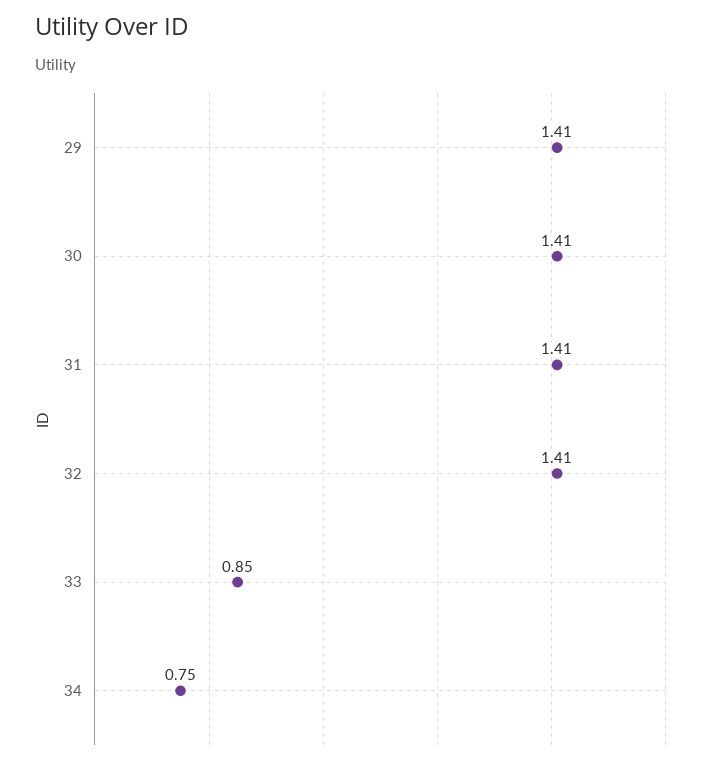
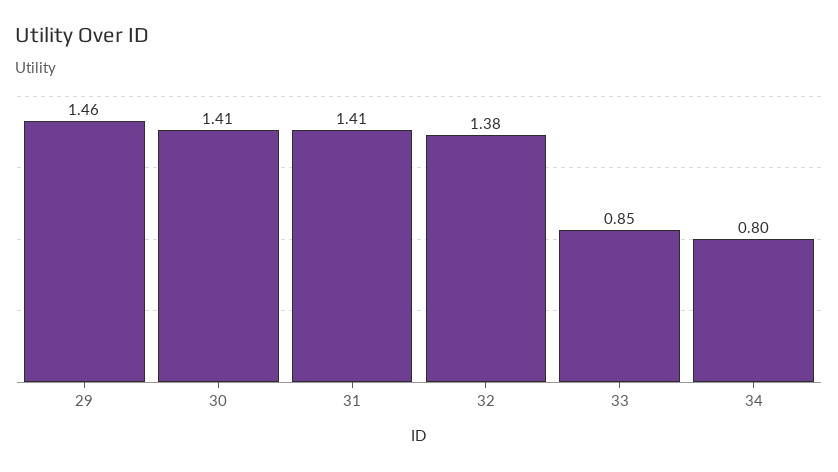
29: 1.41 -> 1.46
32: 1.41 -> 1.38
34: 0.75 -> 0.8

